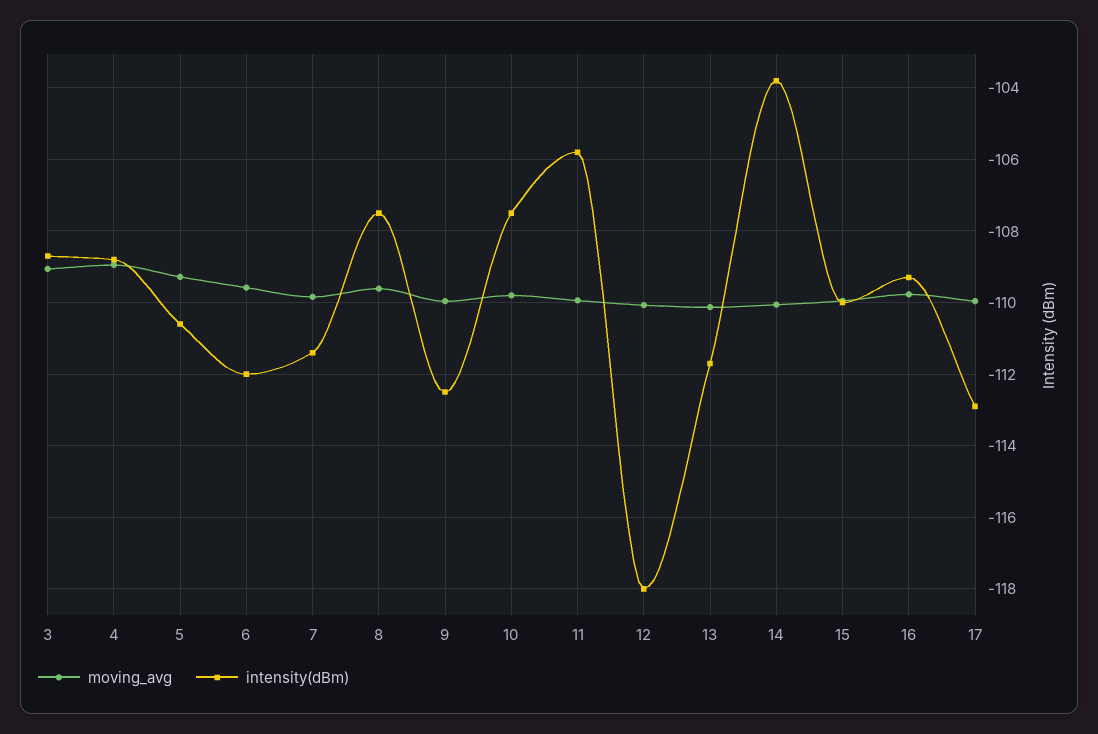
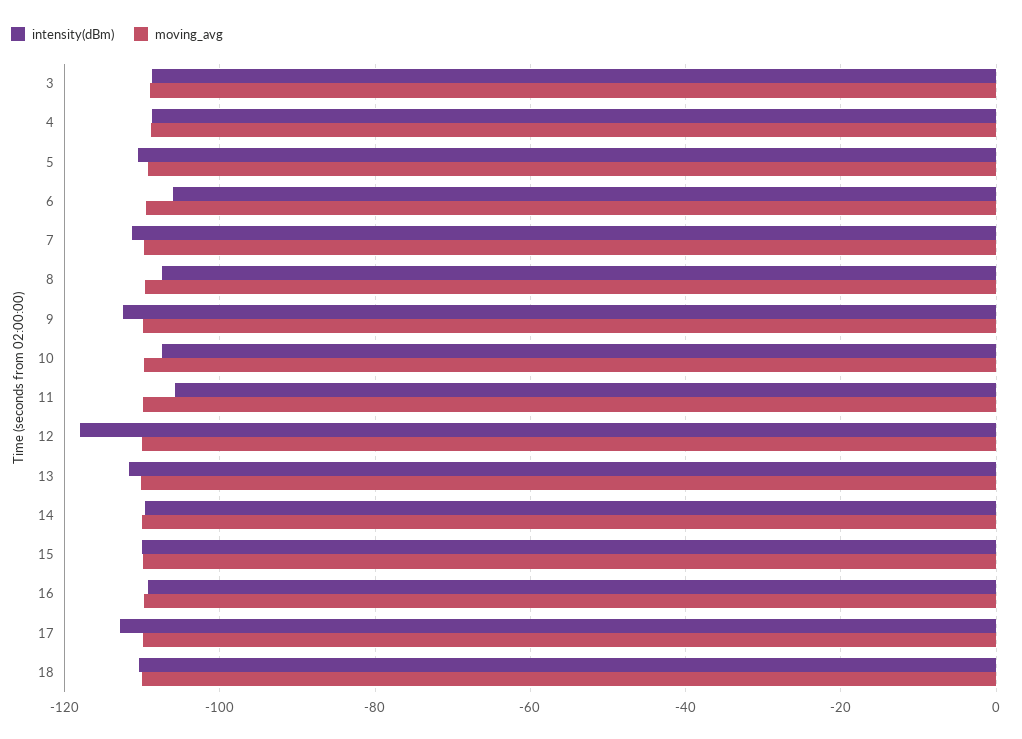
intensity(dBm), 6: -112 -> -106
intensity(dBm), 14: -103.8 -> -110
intensity(dBm), 18: none -> -110
moving_avg, 18: none -> -110

